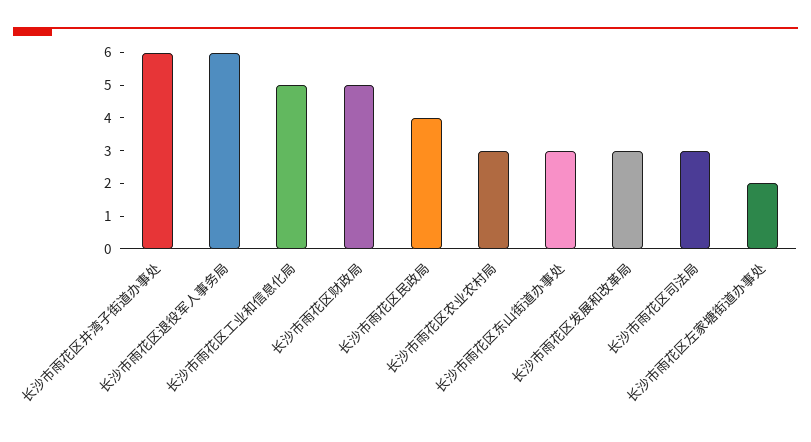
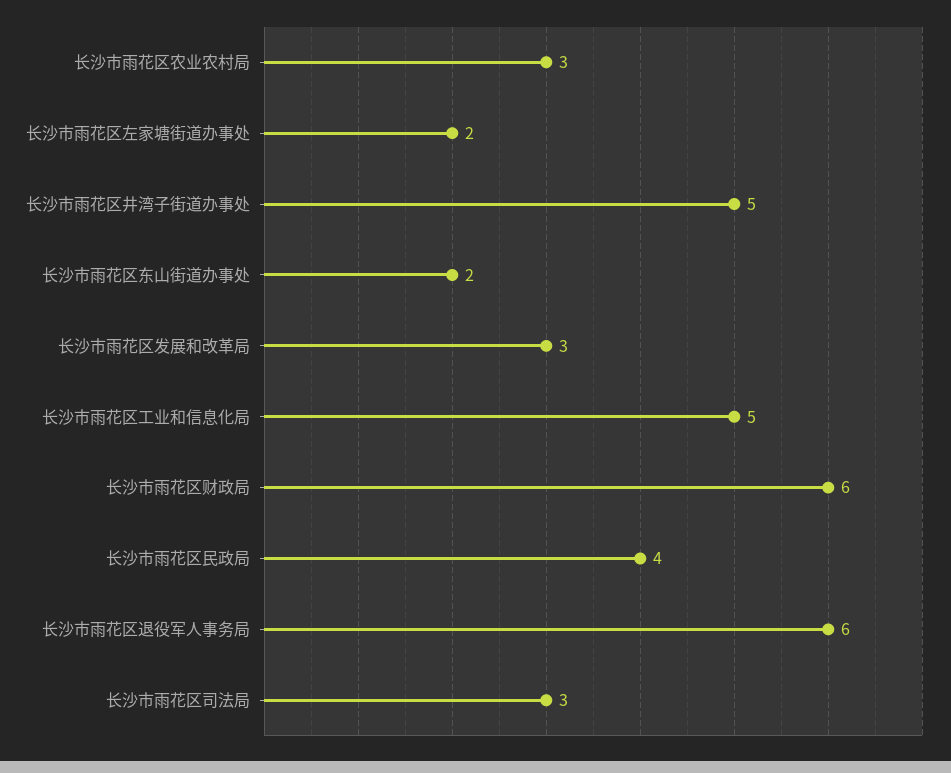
长沙市雨花区井湾子街道办事处: 6 -> 5
长沙市雨花区财政局: 5 -> 6
长沙市雨花区东山街道办事处: 3 -> 2

